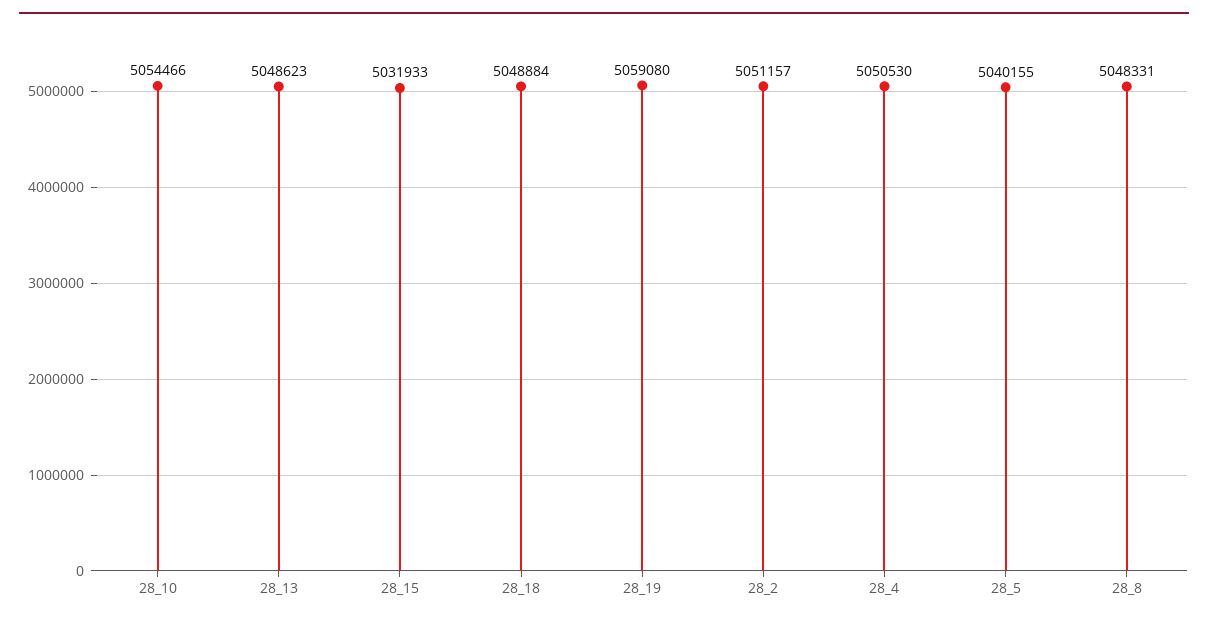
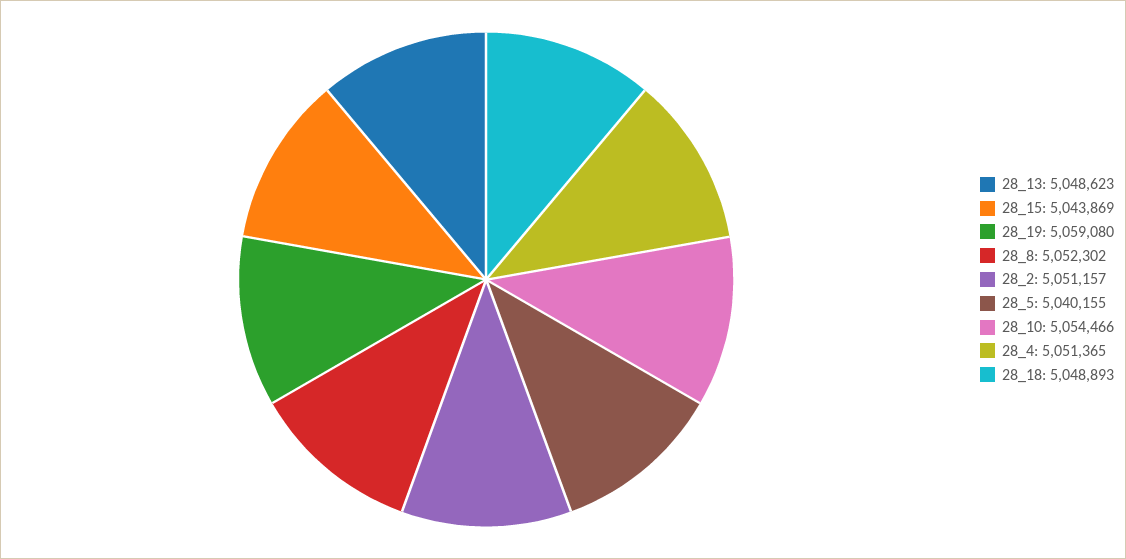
28_15: 5031933 -> 5043869
28_18: 5048884 -> 5048893
28_4: 5050530 -> 5051365
28_8: 5048331 -> 5052302

